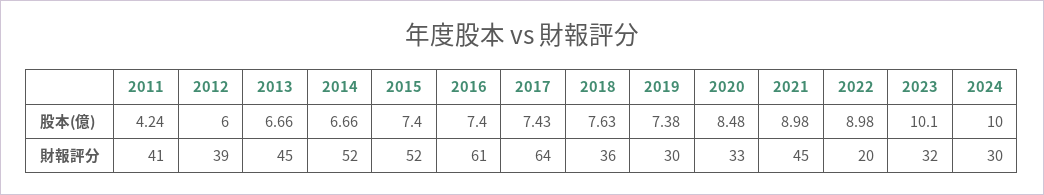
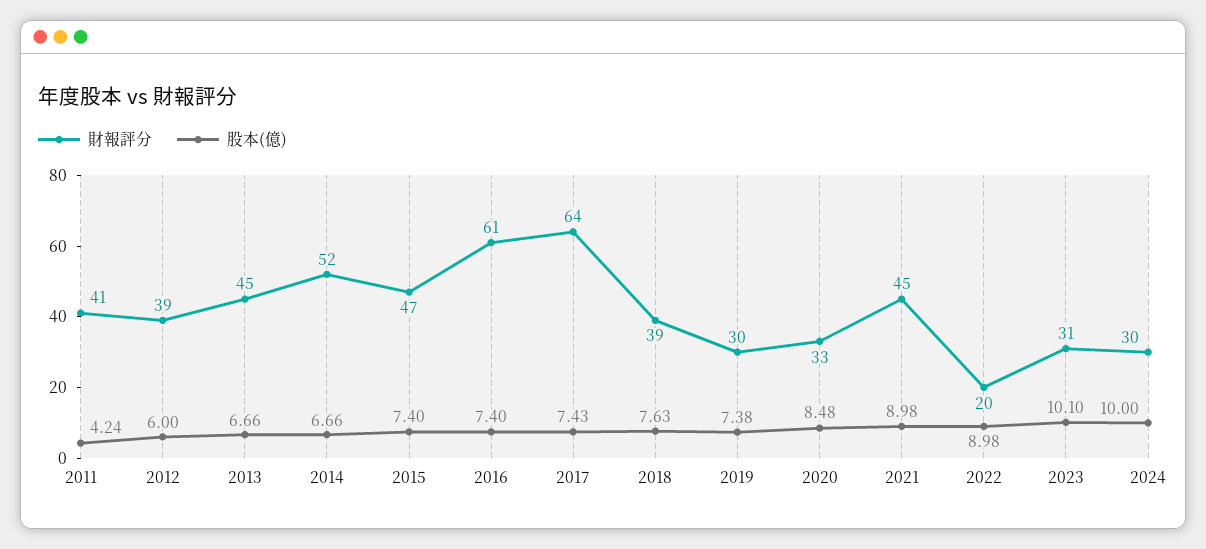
財報評分, 2015: 52 -> 47
財報評分, 2018: 36 -> 39
財報評分, 2023: 32 -> 31

